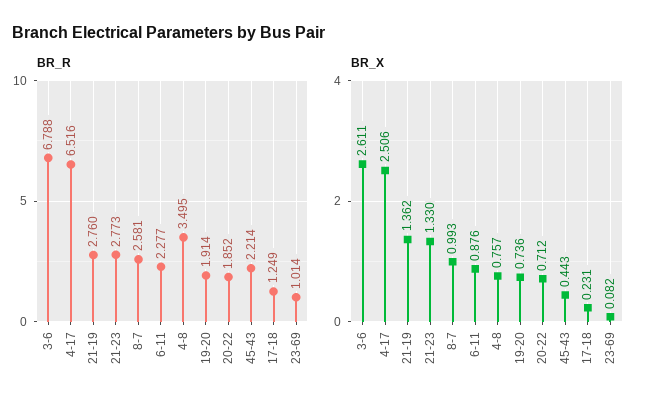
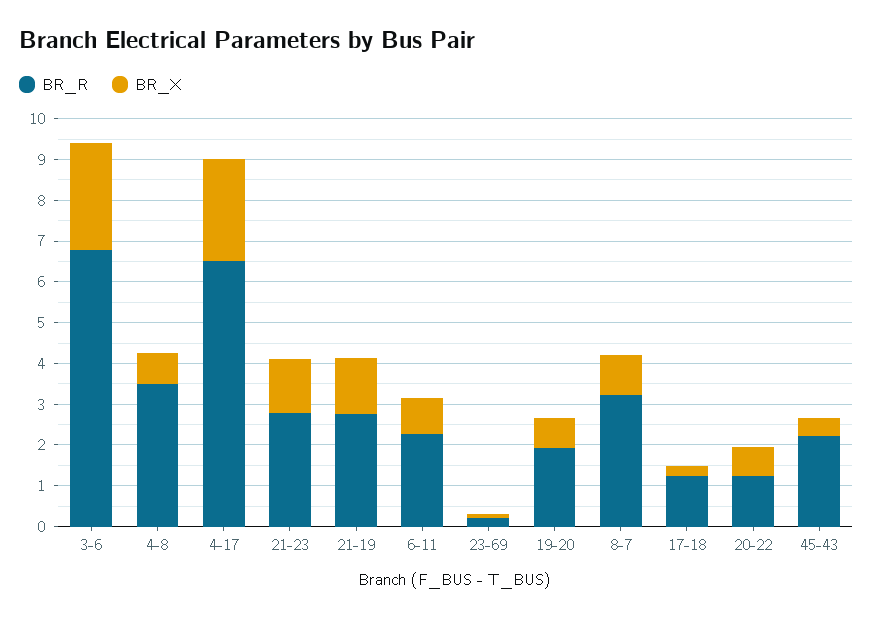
BR_R, 8-7: 2.581 -> 3.2
BR_R, 20-22: 1.852 -> 1.2
BR_R, 23-69: 1.014 -> 0.2

